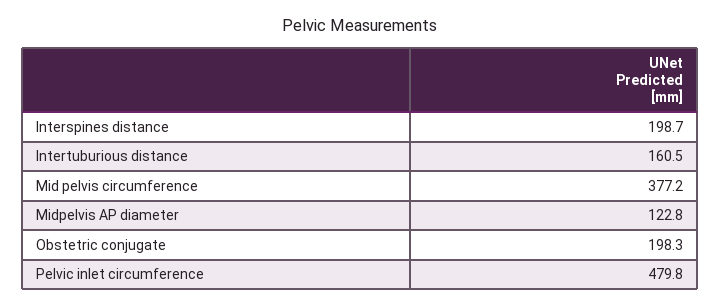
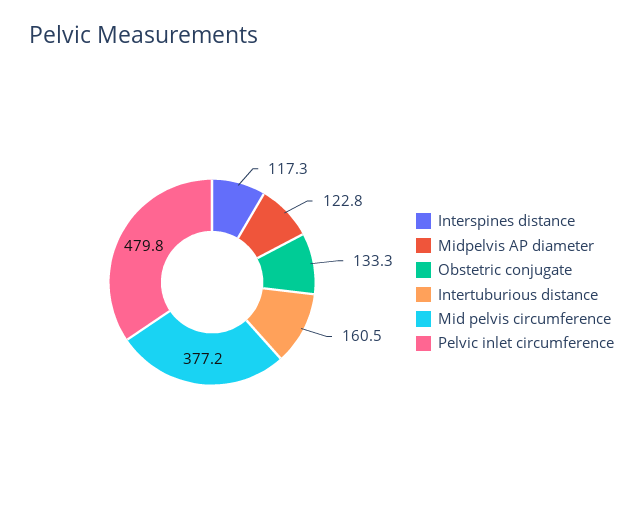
Interspines distance: 198.7 -> 117.3
Obstetric conjugate: 198.3 -> 133.3

